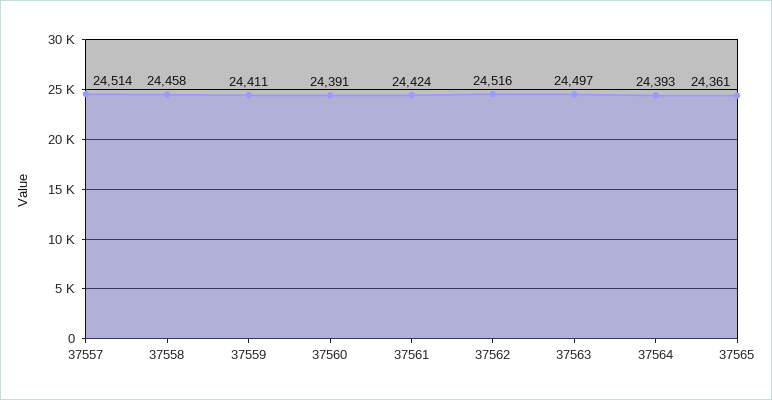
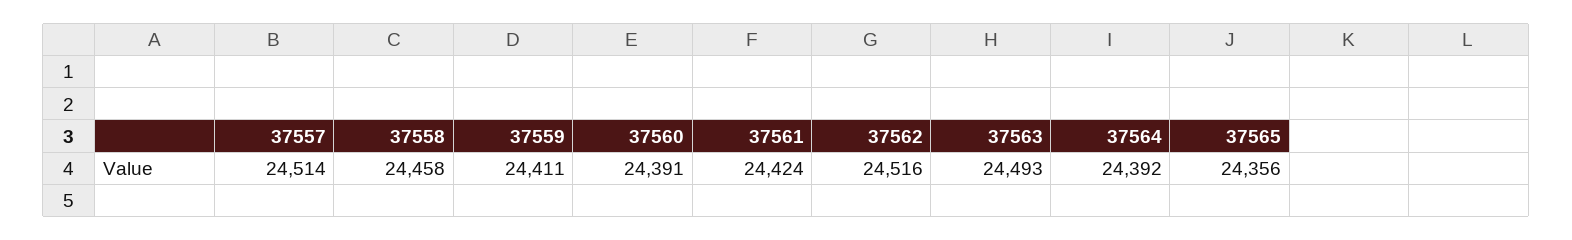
37563: 24497 -> 24493
37564: 24393 -> 24392
37565: 24361 -> 24356

